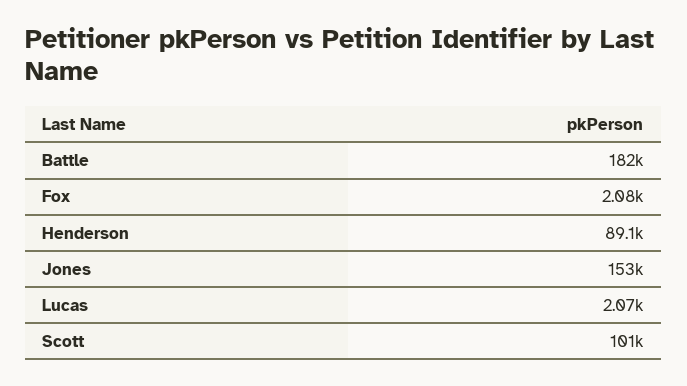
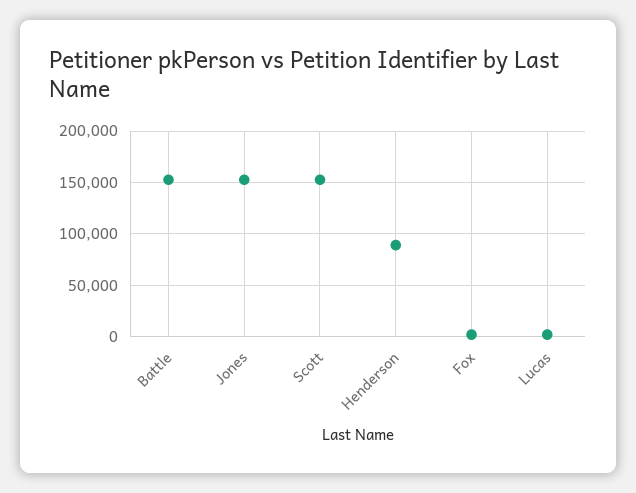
Battle: 182000 -> 150000
Scott: 101000 -> 150000

